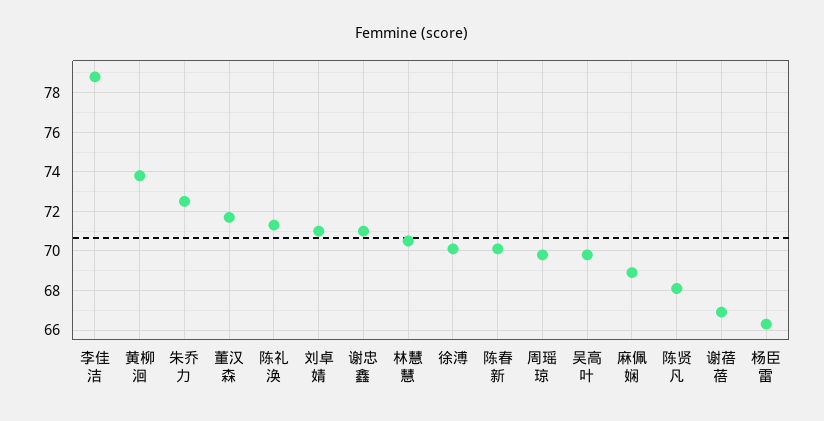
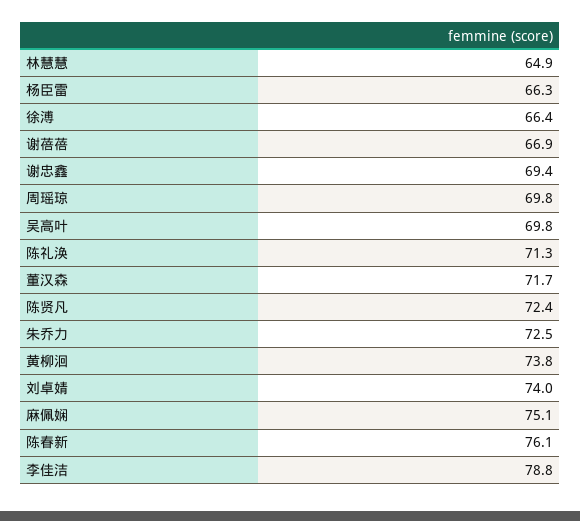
刘卓婧: 71 -> 74
谢忠鑫: 71 -> 69.4
林慧慧: 70.5 -> 64.9
徐溥: 70 -> 66.4
陈春新: 70 -> 76.1
麻佩娴: 69 -> 75.1
陈贤凡: 68 -> 72.4

